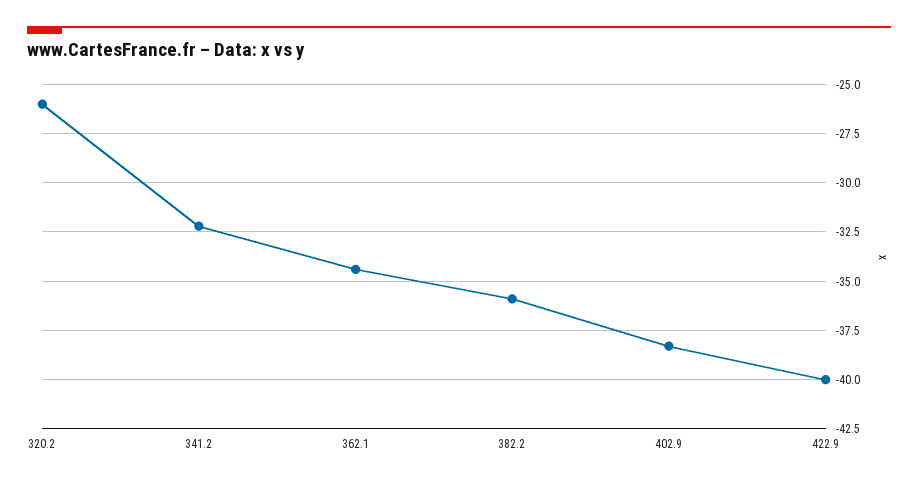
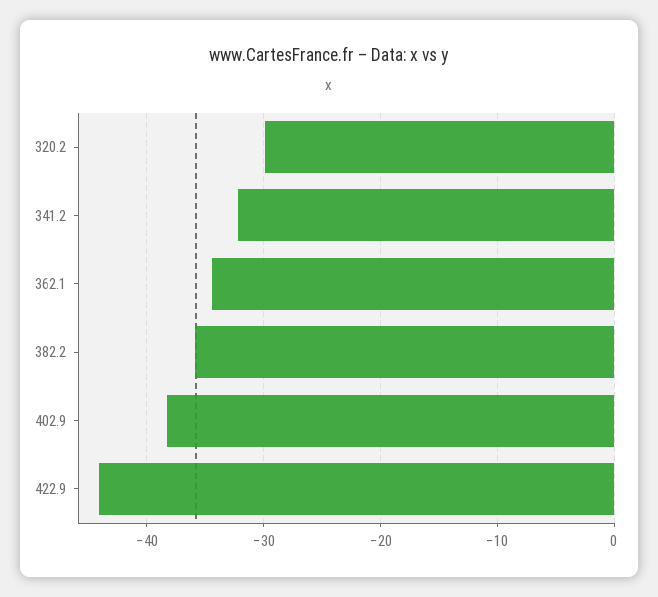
320.2: -26 -> -30
422.9: -40 -> -44

